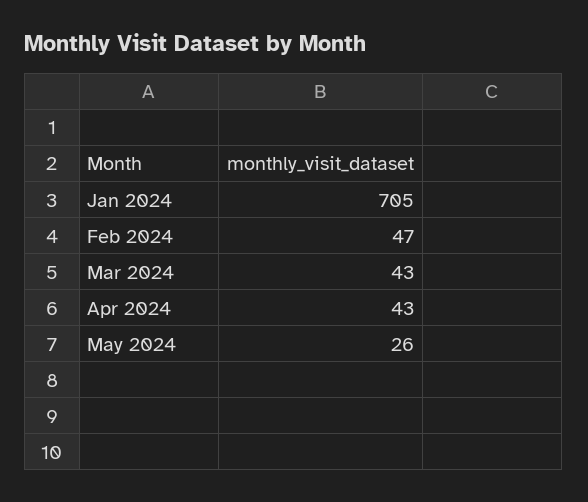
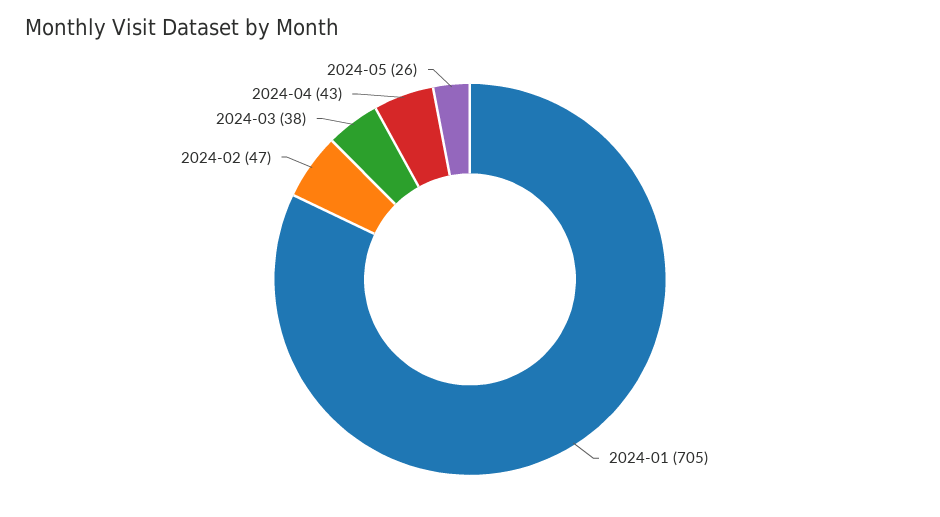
Mar 2024: 43 -> 38

